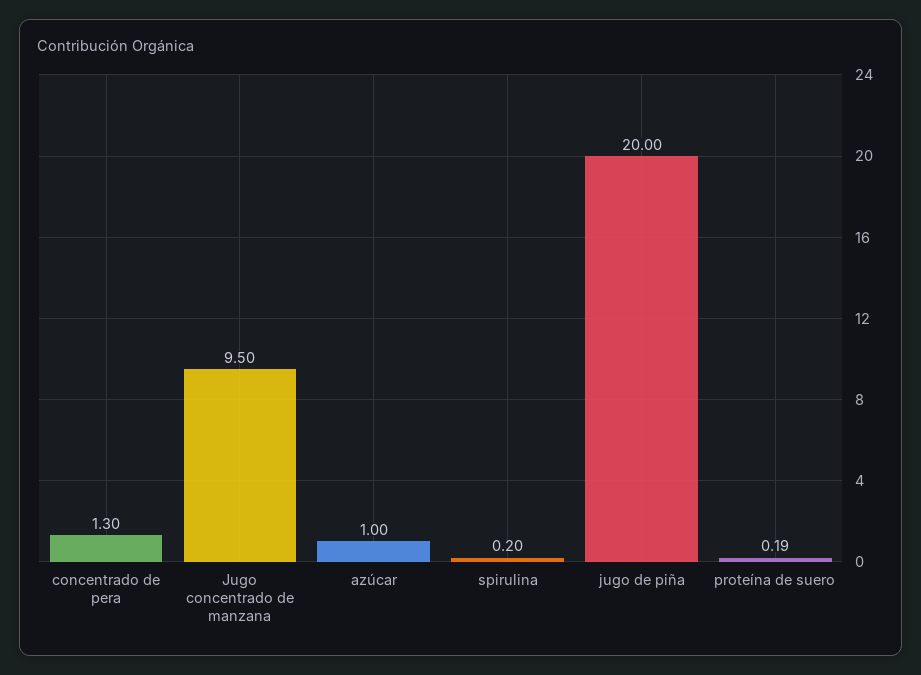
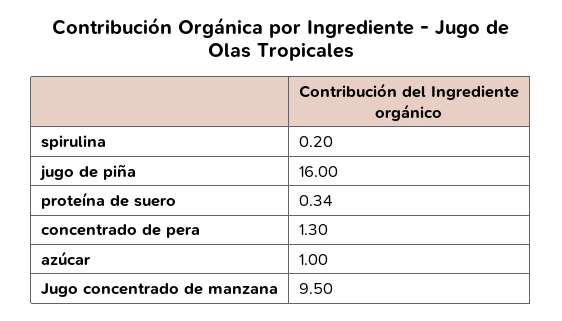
jugo de piña: 20 -> 16
proteína de suero: 0.19 -> 0.34

